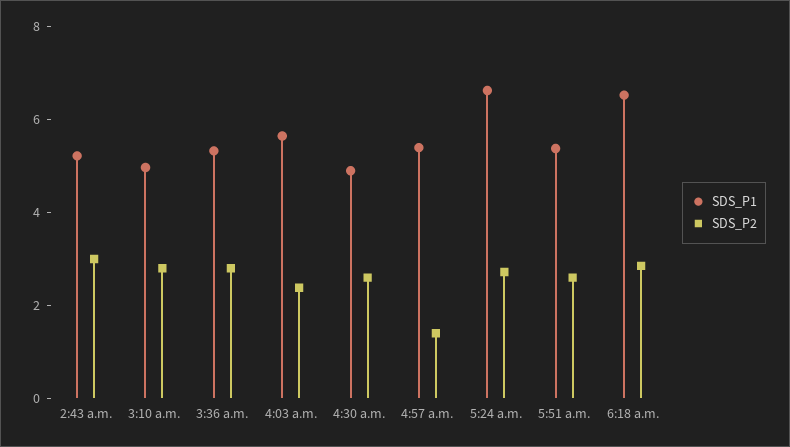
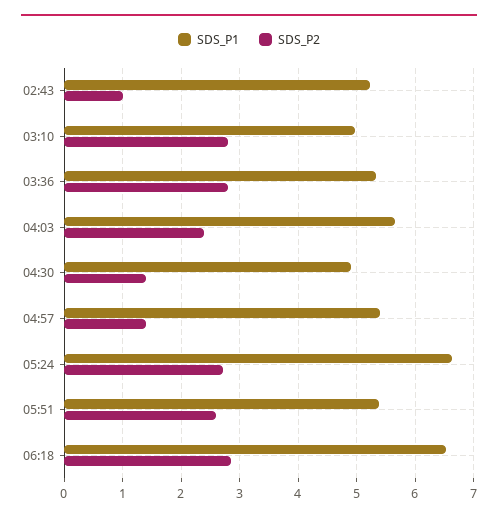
SDS_P2, 2:43 a.m.: 3 -> 1
SDS_P2, 4:30 a.m.: 2.5 -> 1.4

